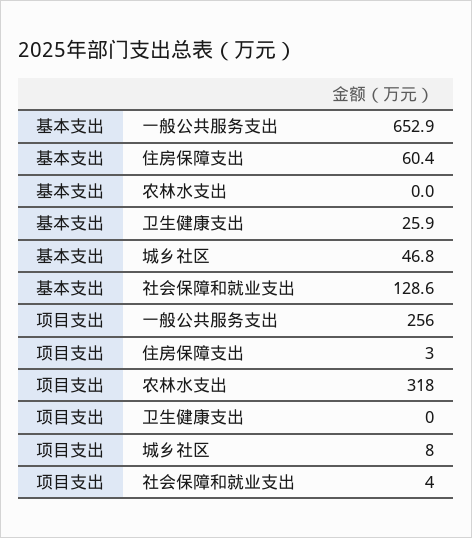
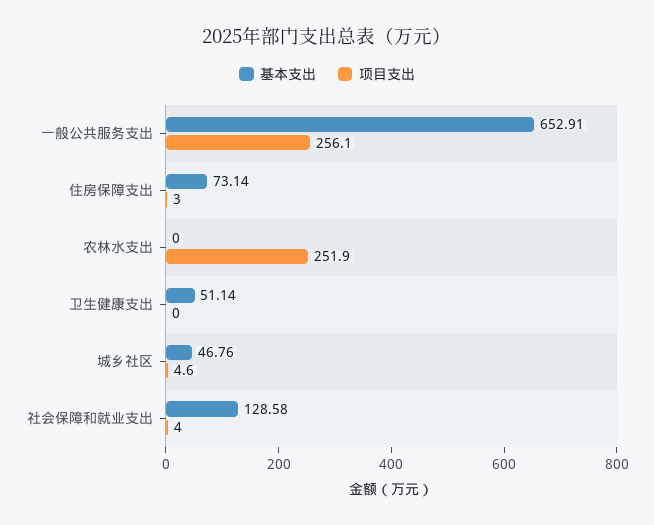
基本支出, 住房保障支出: 60.4 -> 73.14
基本支出, 卫生健康支出: 25.9 -> 51.14
项目支出, 农林水支出: 318 -> 251.9
项目支出, 城乡社区: 8 -> 4.6

